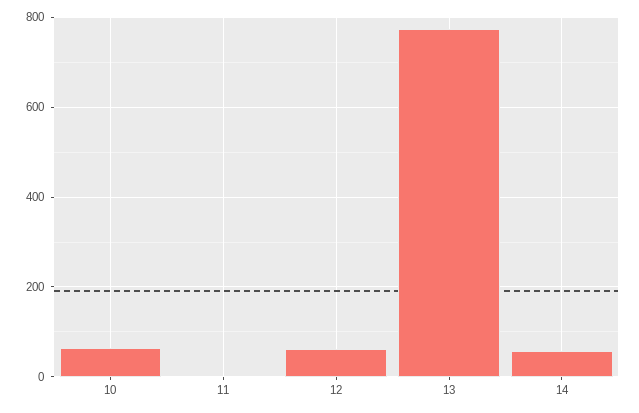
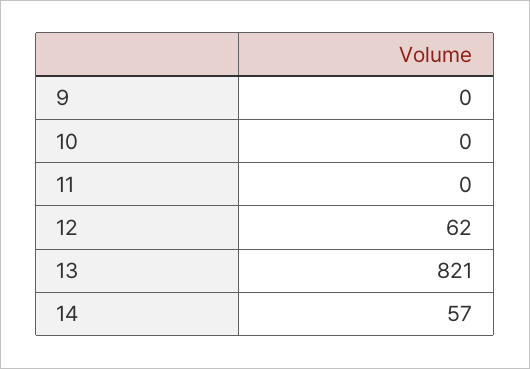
10: 60 -> 0
13: 780 -> 821
9: none -> 0

